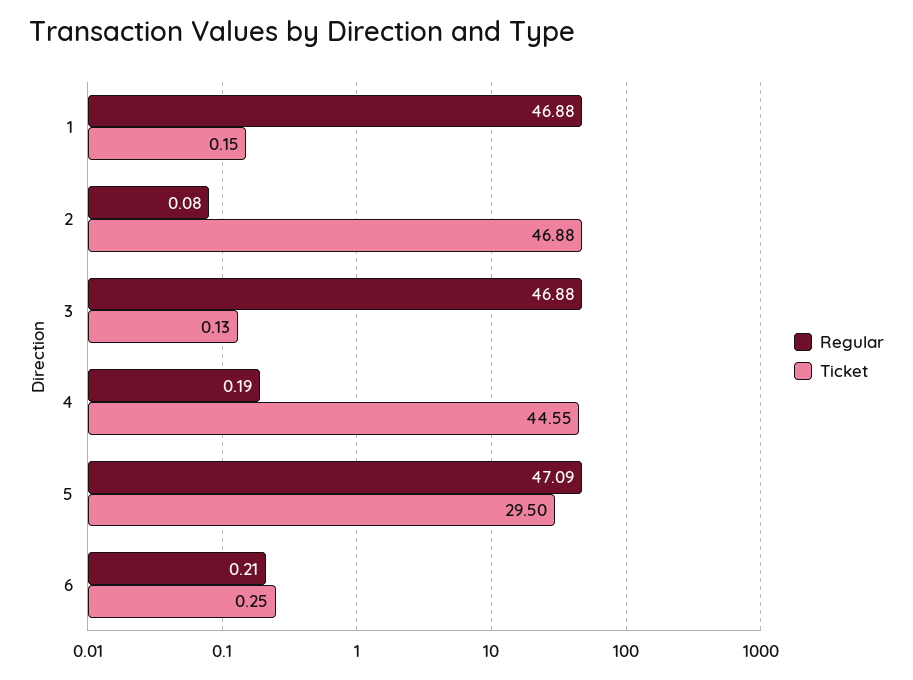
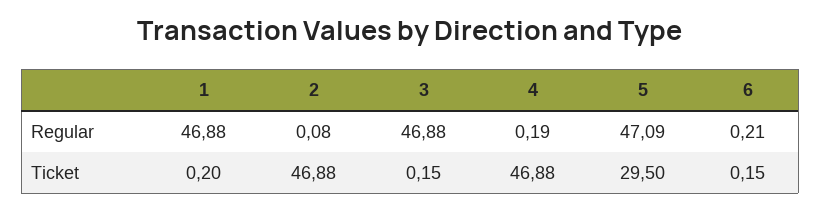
Ticket, 1: 0.15 -> 0.2
Ticket, 3: 0.13 -> 0.15
Ticket, 4: 44.55 -> 46.88
Ticket, 6: 0.25 -> 0.15

